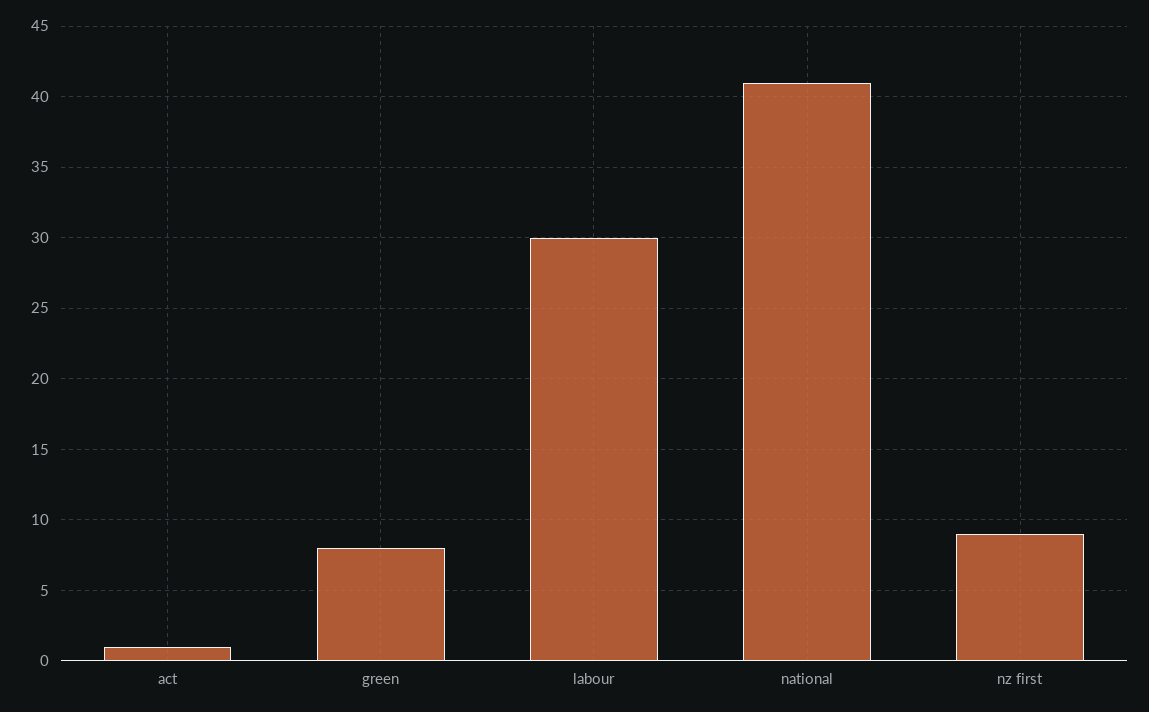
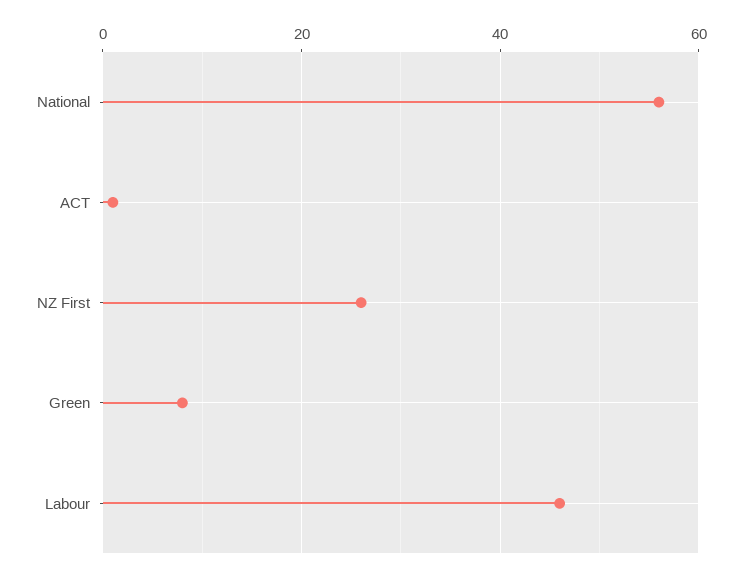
labour: 30 -> 45
national: 41 -> 55
nz first: 9 -> 25

